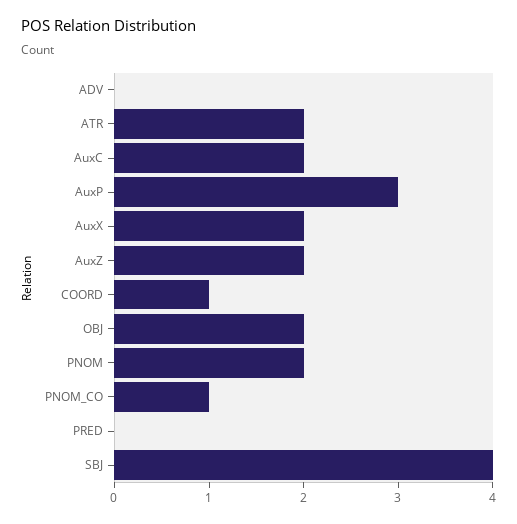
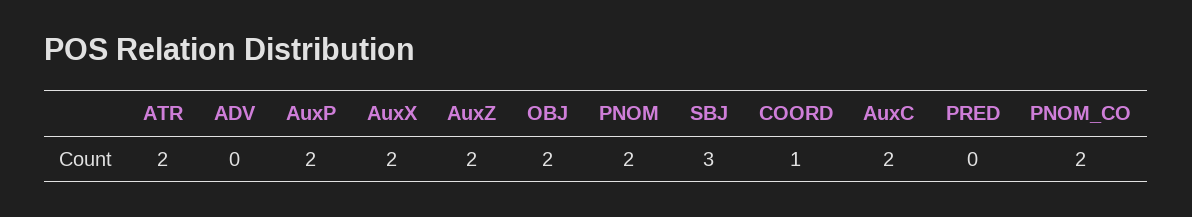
AuxP: 3 -> 2
PNOM_CO: 1 -> 2
SBJ: 4 -> 3

